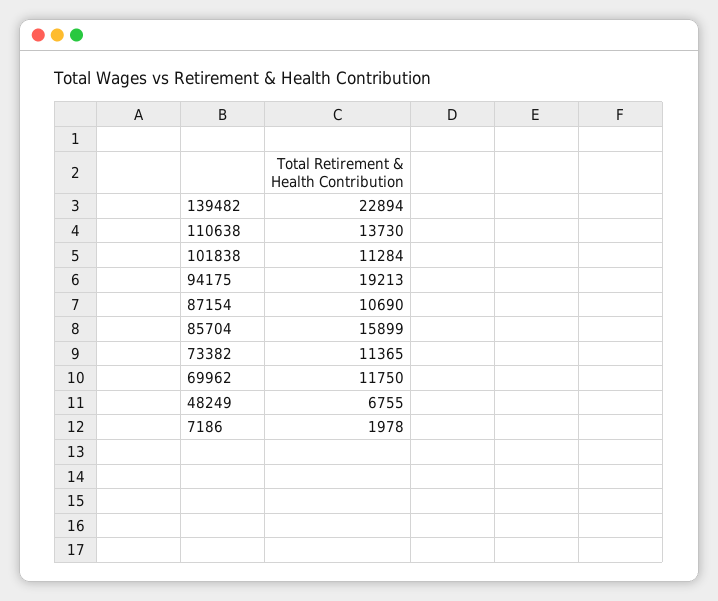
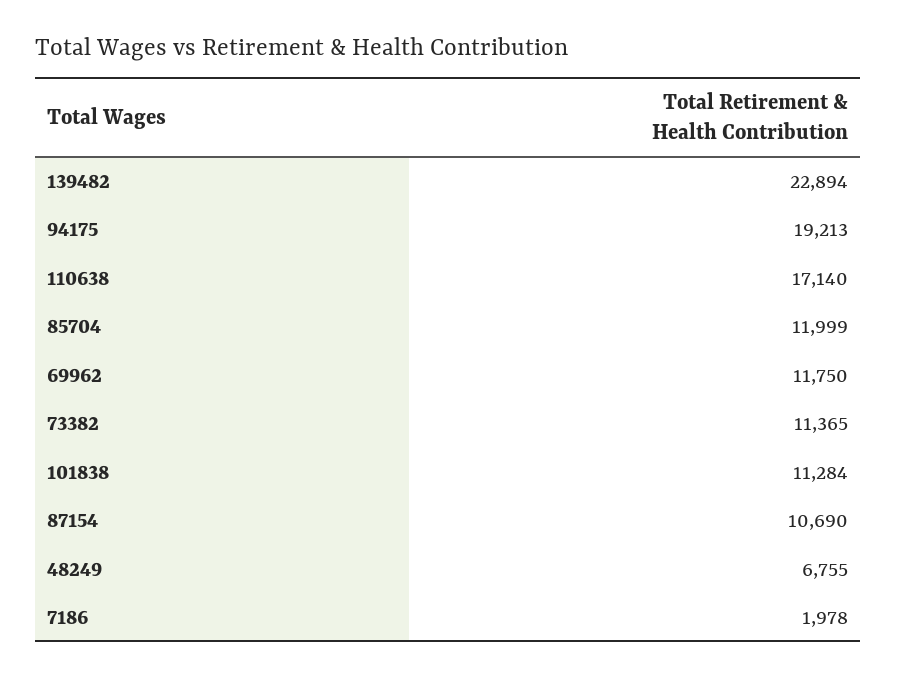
110638: 13730 -> 17140
85704: 15899 -> 11999

